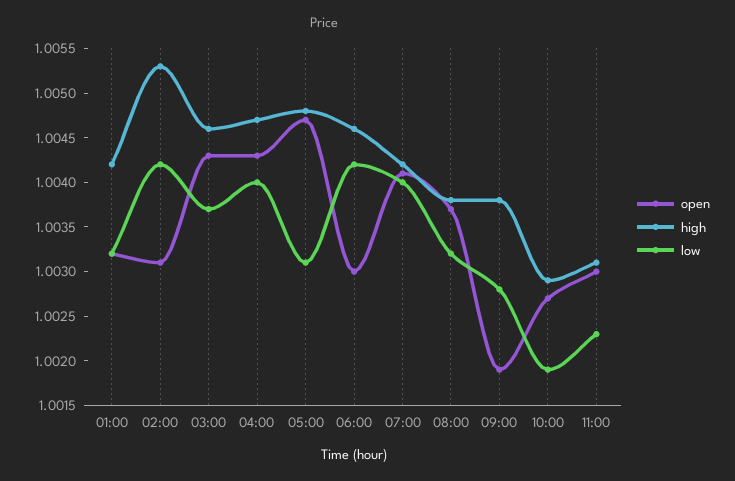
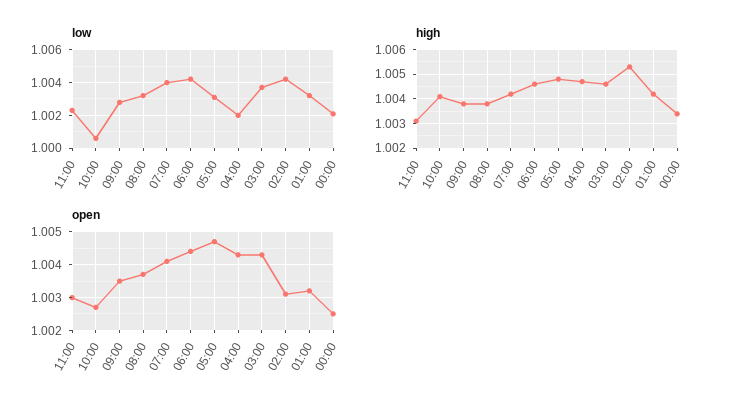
low, 04:00: 1.004 -> 1.002
open, 06:00: 1.003 -> 1.0045
open, 09:00: 1.0019 -> 1.0035
high, 10:00: 1.0029 -> 1.004
low, 10:00: 1.0019 -> 1.0005
low, 00:00: none -> 1.002
high, 00:00: none -> 1.0035
open, 00:00: none -> 1.0025

